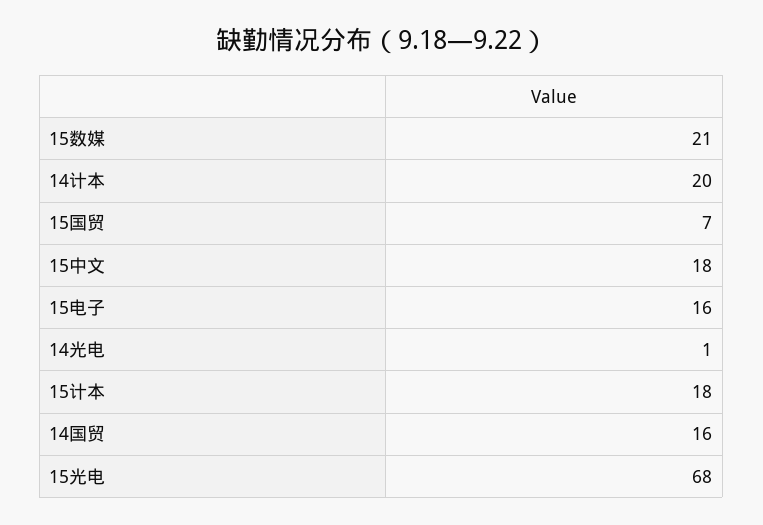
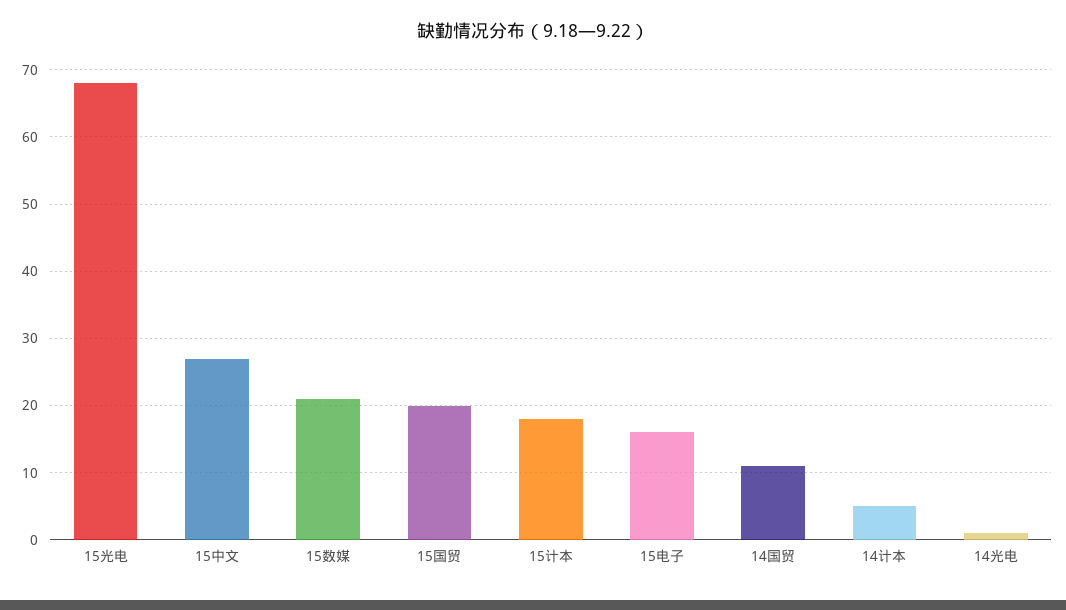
14计本: 20 -> 5
15国贸: 7 -> 20
15中文: 18 -> 27
14国贸: 16 -> 11

